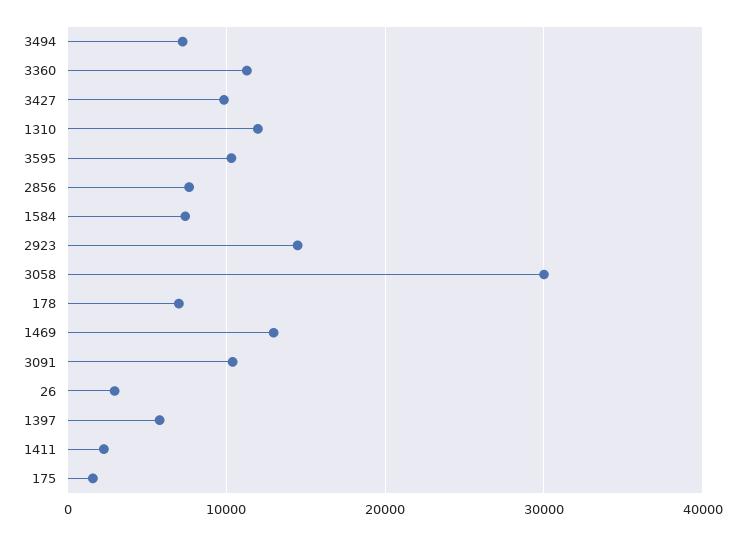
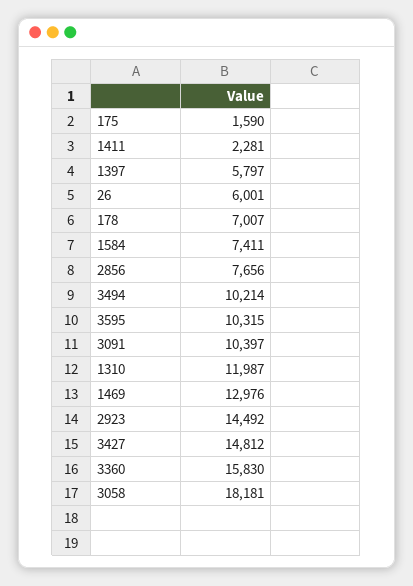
3494: 7000 -> 10214
3360: 11000 -> 15830
3427: 10000 -> 14812
3058: 30000 -> 18181
26: 3000 -> 6001

